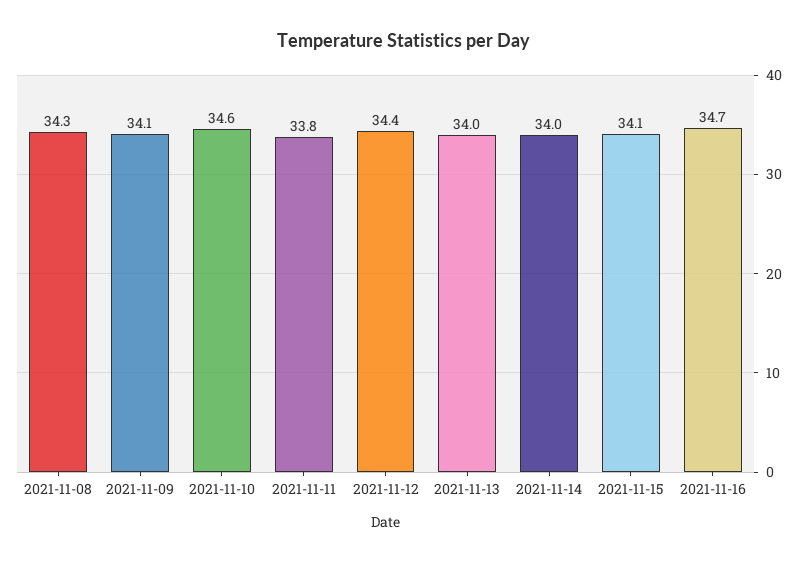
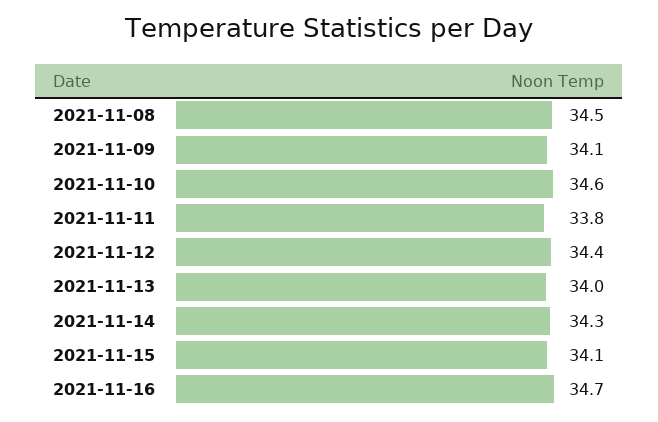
2021-11-08: 34.3 -> 34.5
2021-11-14: 34 -> 34.3

